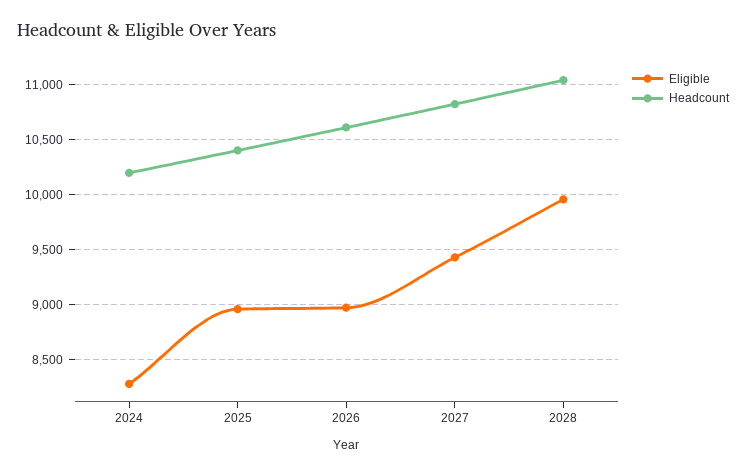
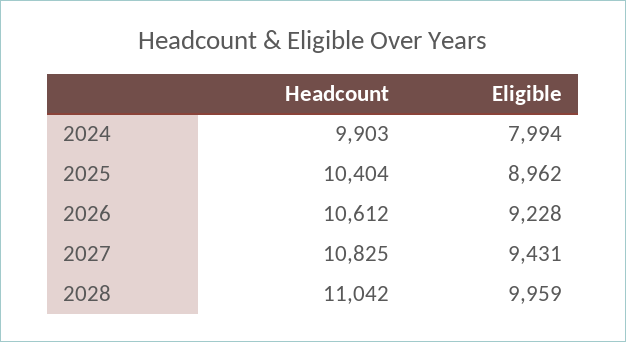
Eligible, 2024: 8300 -> 7994
Headcount, 2024: 10200 -> 9903
Eligible, 2026: 9000 -> 9228

